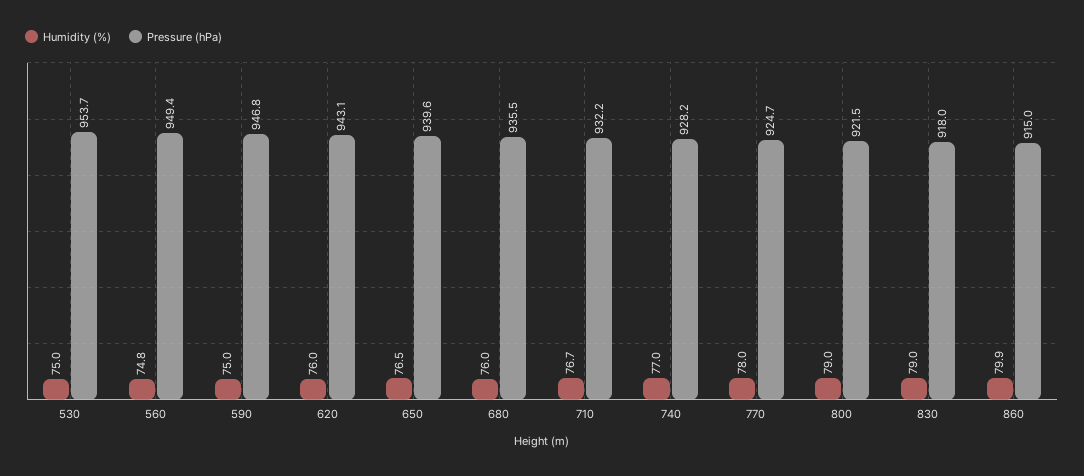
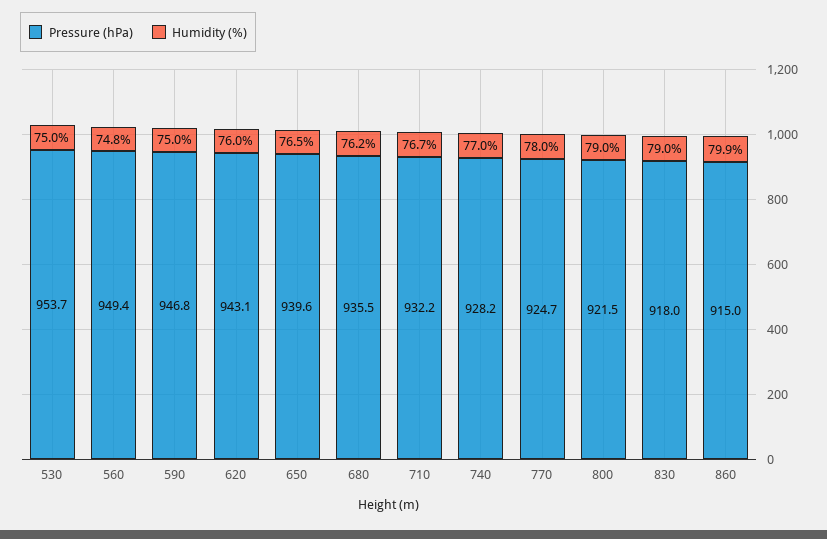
Humidity (%), 680: 76 -> 76.2

